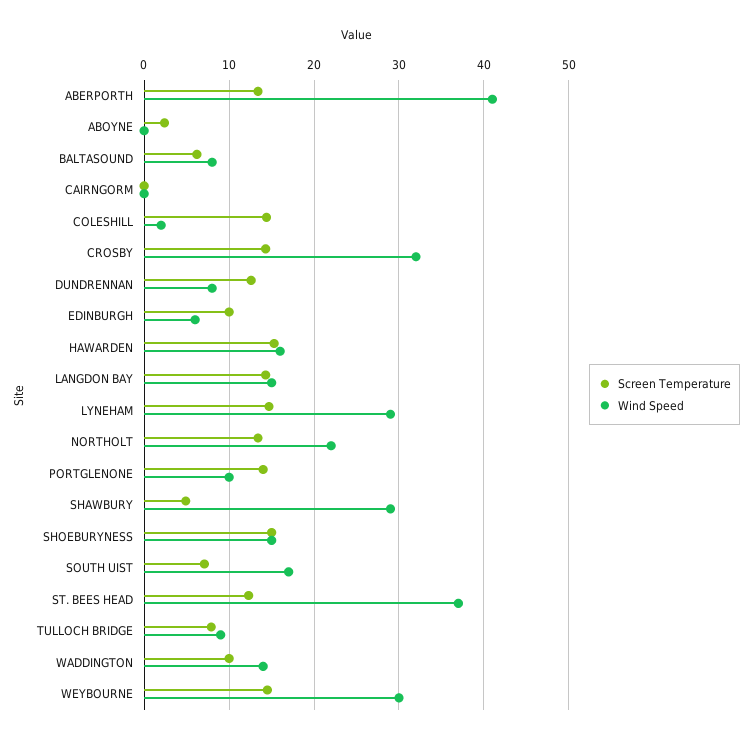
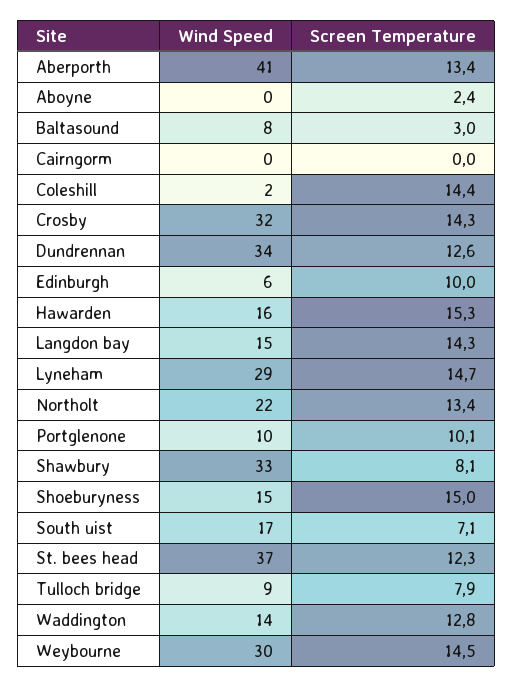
Screen Temperature, BALTASOUND: 6 -> 3
Wind Speed, DUNDRENNAN: 8 -> 34
Screen Temperature, PORTGLENONE: 14 -> 10.1
Screen Temperature, SHAWBURY: 5 -> 8.1
Wind Speed, SHAWBURY: 29 -> 33
Screen Temperature, WADDINGTON: 10 -> 12.8

